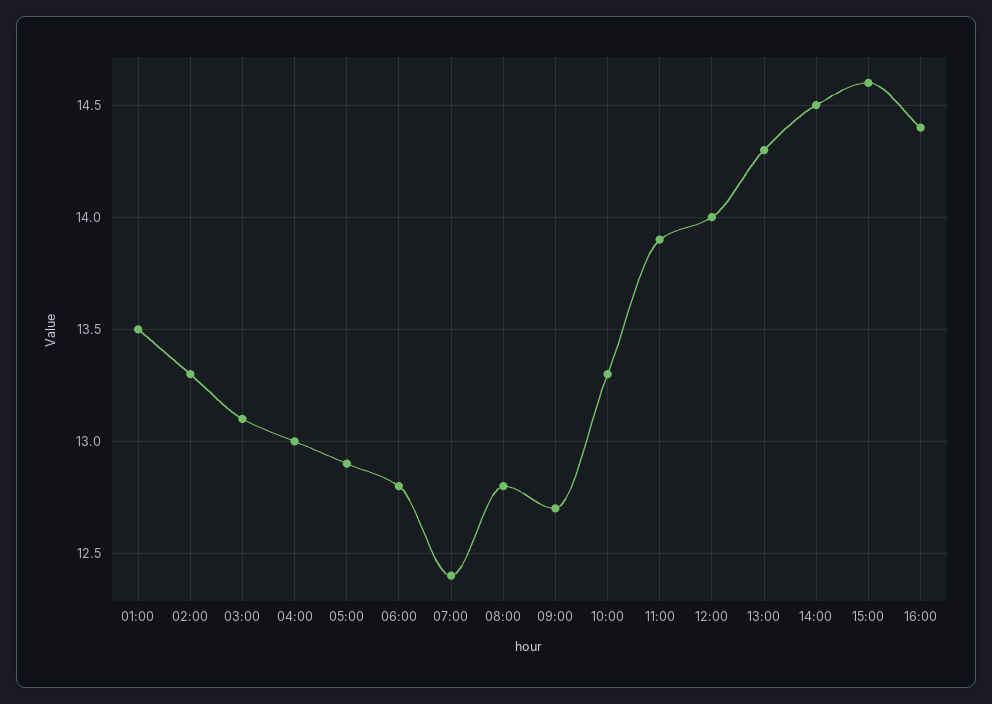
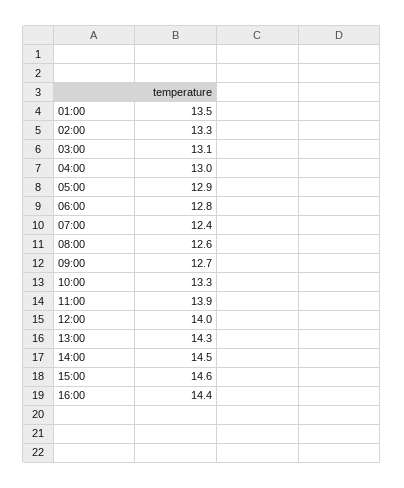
08:00: 12.8 -> 12.6

